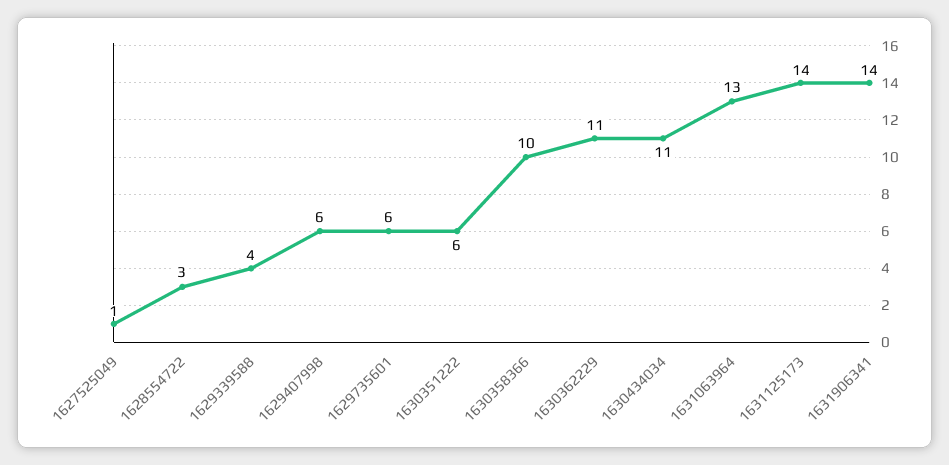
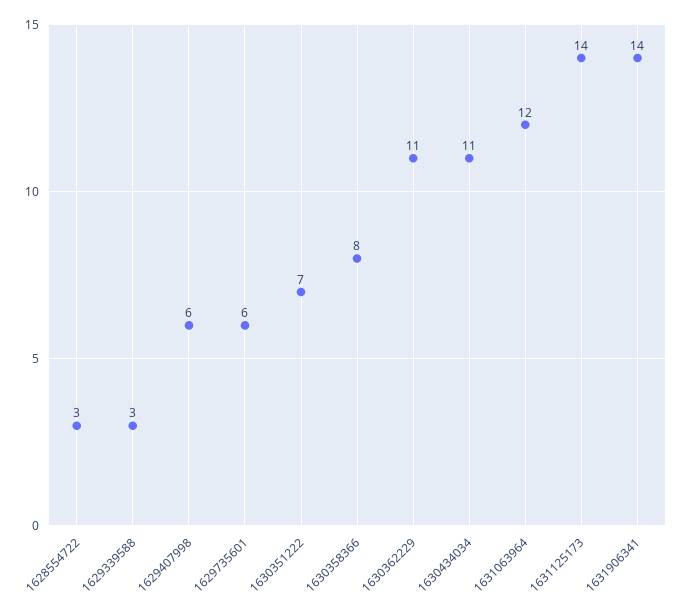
1627525049: 1 -> none
1629339588: 4 -> 3
1630351222: 6 -> 7
1630358366: 10 -> 8
1631063964: 13 -> 12

